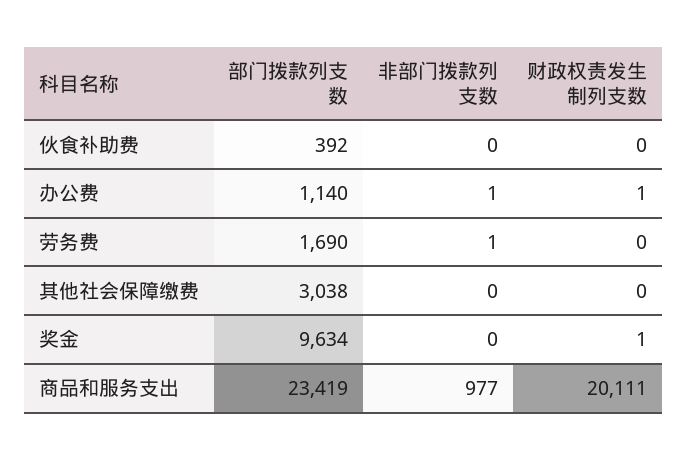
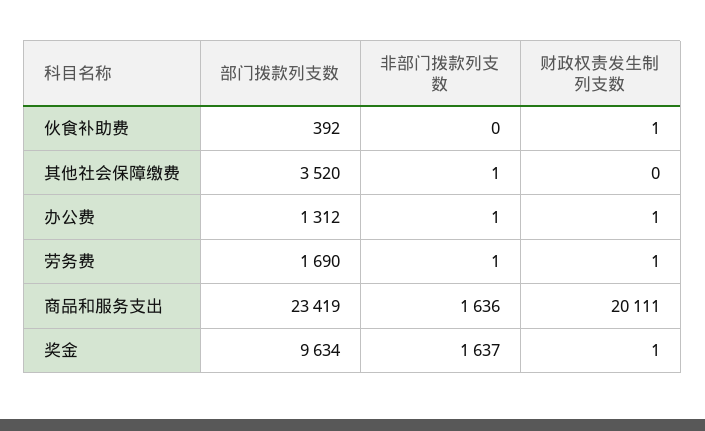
财政权责发生制列支数, 伙食补助费: 0 -> 1
部门拨款列支数, 办公费: 1140 -> 1312
财政权责发生制列支数, 劳务费: 0 -> 1
部门拨款列支数, 其他社会保障缴费: 3038 -> 3520
非部门拨款列支数, 其他社会保障缴费: 0 -> 1
非部门拨款列支数, 奖金: 0 -> 1637
非部门拨款列支数, 商品和服务支出: 977 -> 1636

